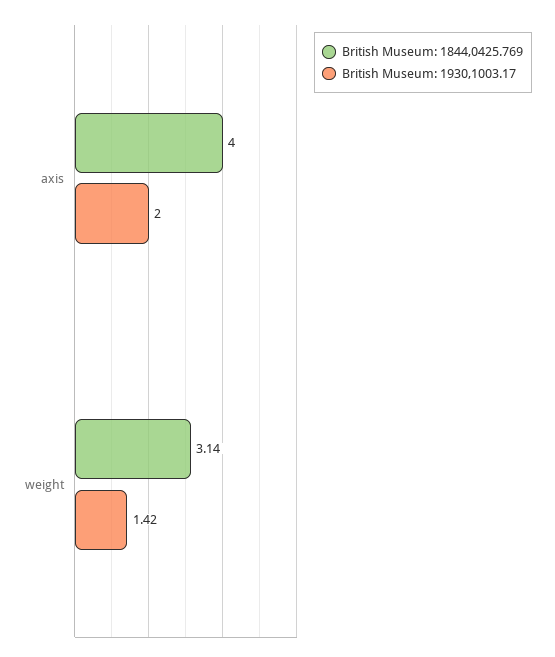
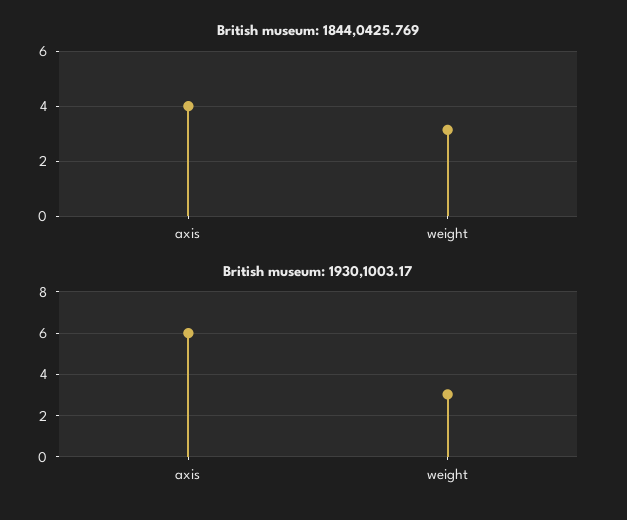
British Museum: 1930,1003.17, axis: 2 -> 6
British Museum: 1930,1003.17, weight: 1.42 -> 3

